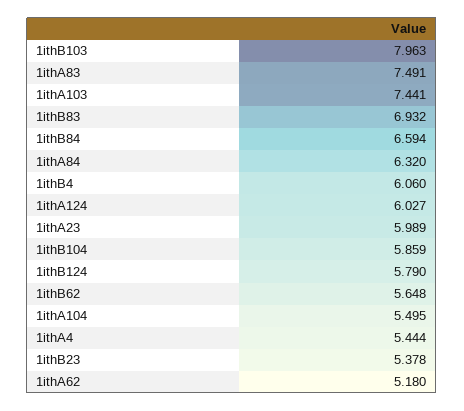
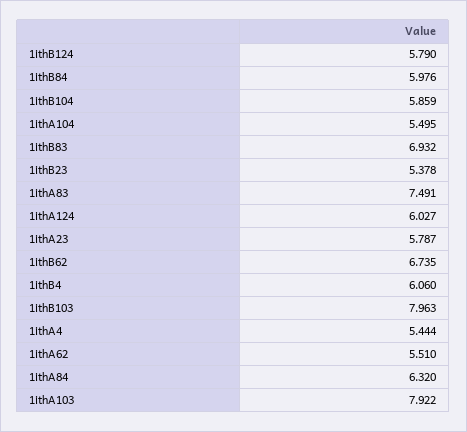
1ithA103: 7.441 -> 7.922
1ithB84: 6.594 -> 5.976
1ithA23: 5.989 -> 5.787
1ithB62: 5.648 -> 6.735
1ithA62: 5.18 -> 5.51

